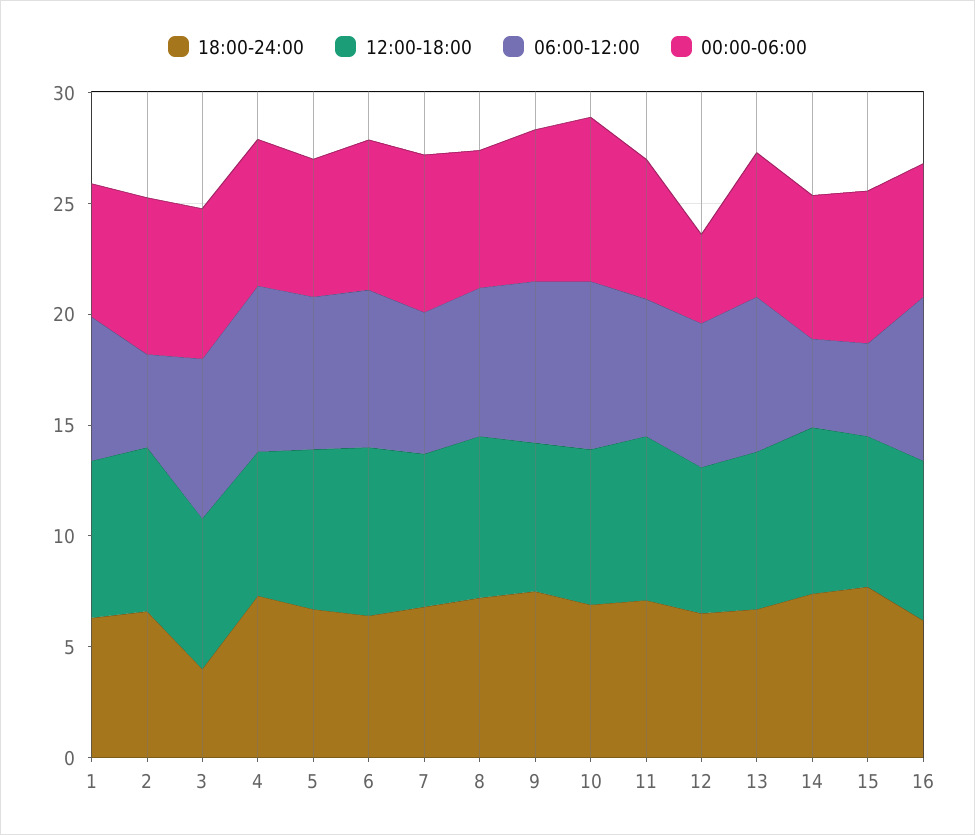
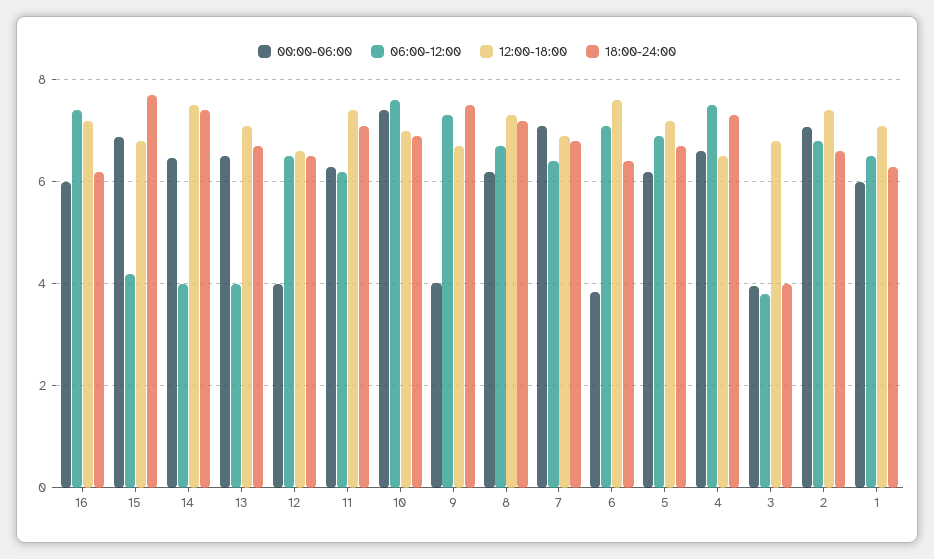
06:00-12:00, 2: 4 -> 6.8
06:00-12:00, 3: 7 -> 3.8
00:00-06:00, 3: 7 -> 4
00:00-06:00, 6: 7 -> 3.8
00:00-06:00, 9: 7 -> 4
06:00-12:00, 13: 7 -> 4

